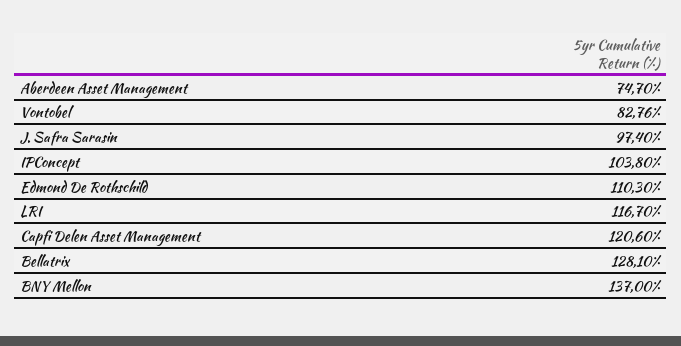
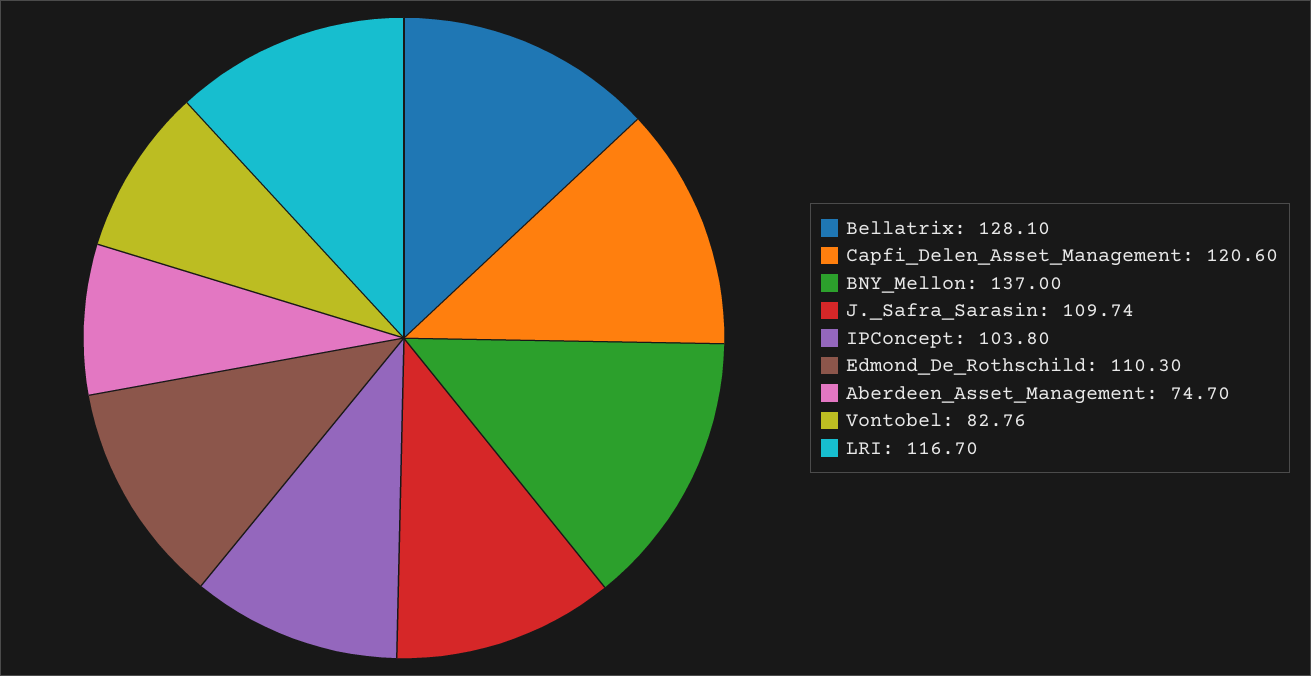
J. Safra Sarasin: 97.4 -> 109.74

